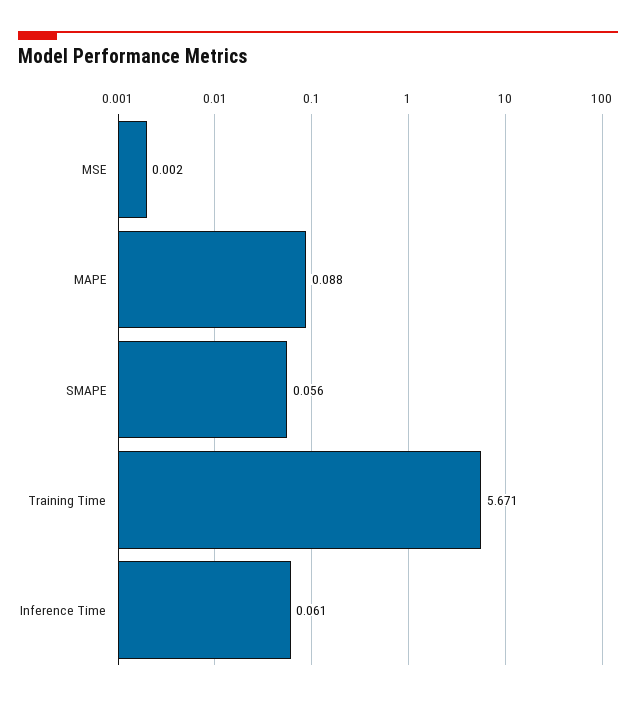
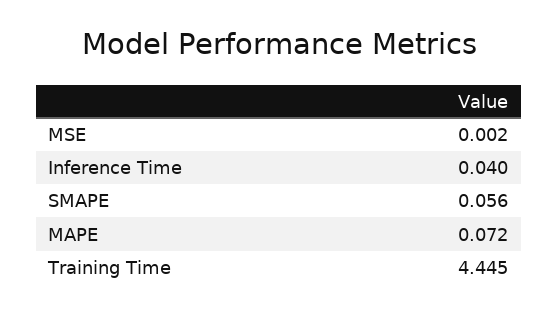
MAPE: 0.088 -> 0.072
Training Time: 5.671 -> 4.445
Inference Time: 0.061 -> 0.04

